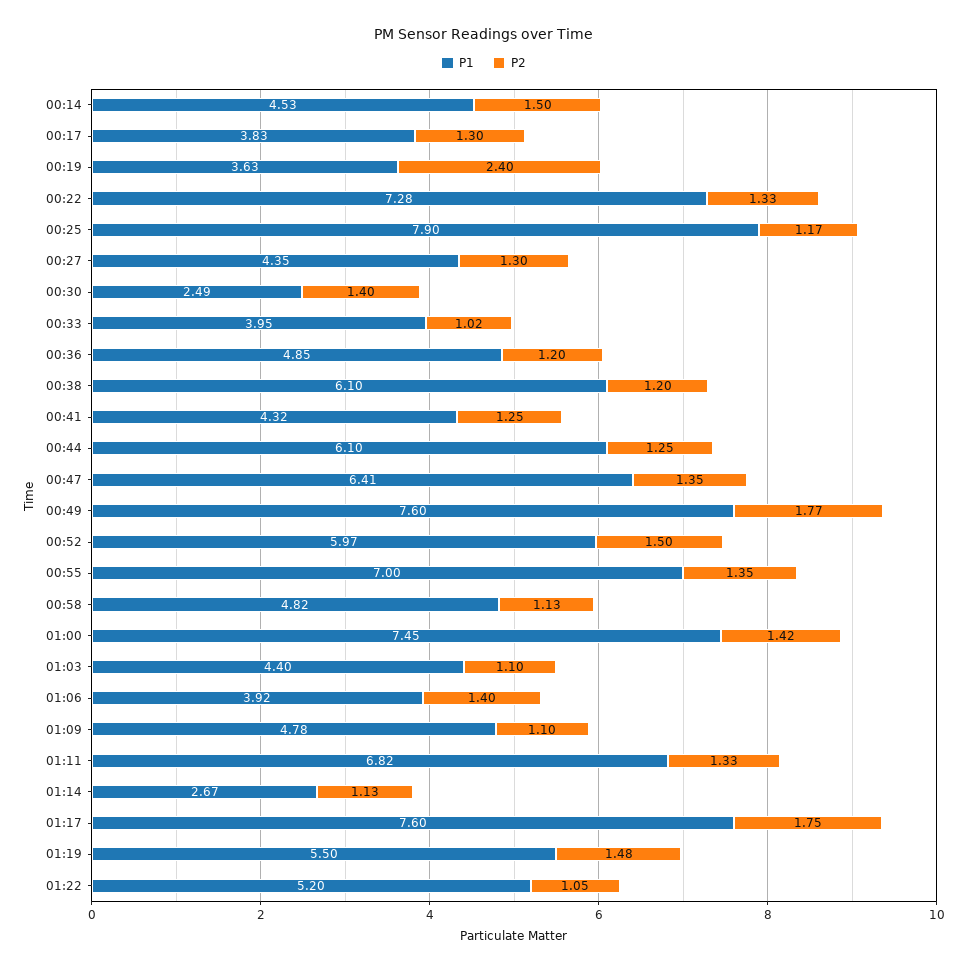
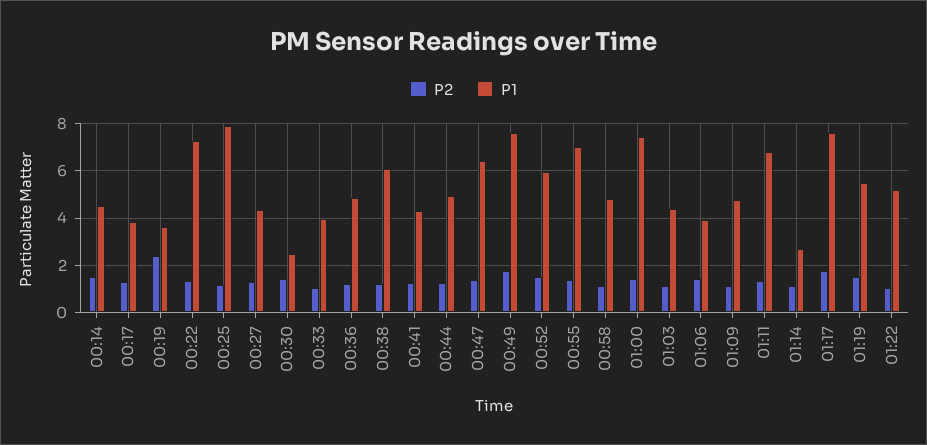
P1, 00:44: 6.1 -> 5

